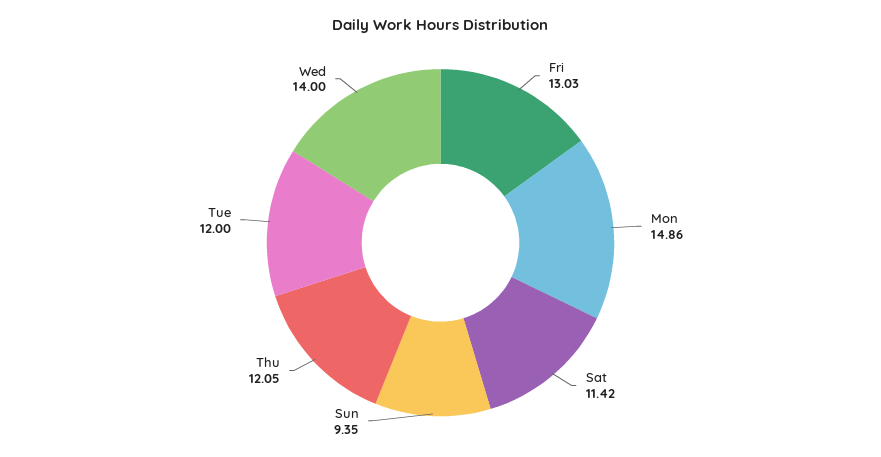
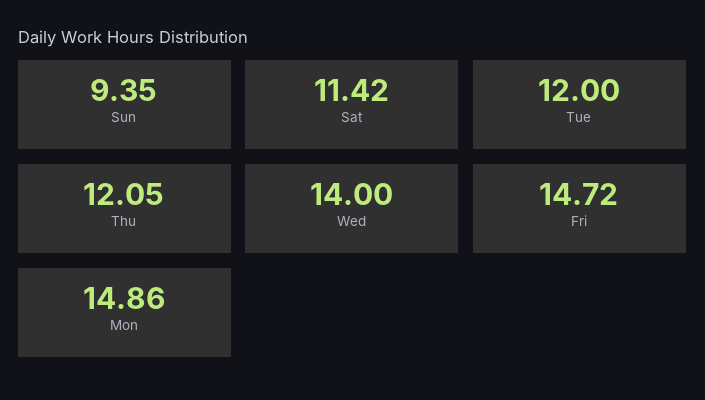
Fri: 13.03 -> 14.72

